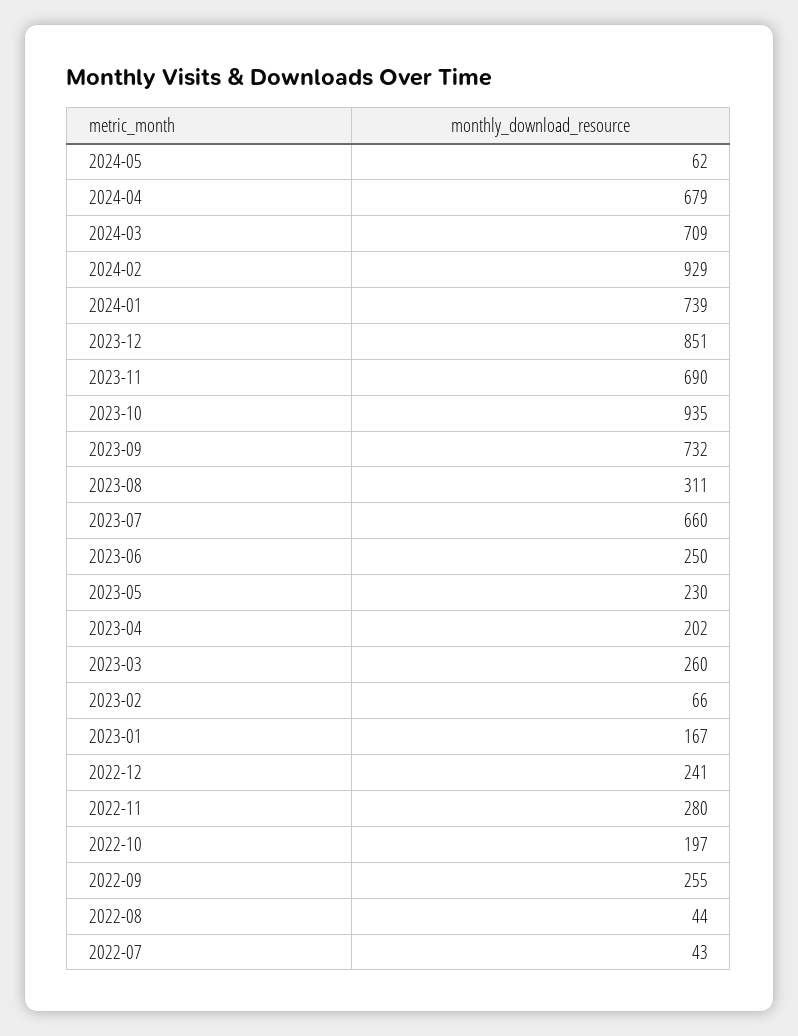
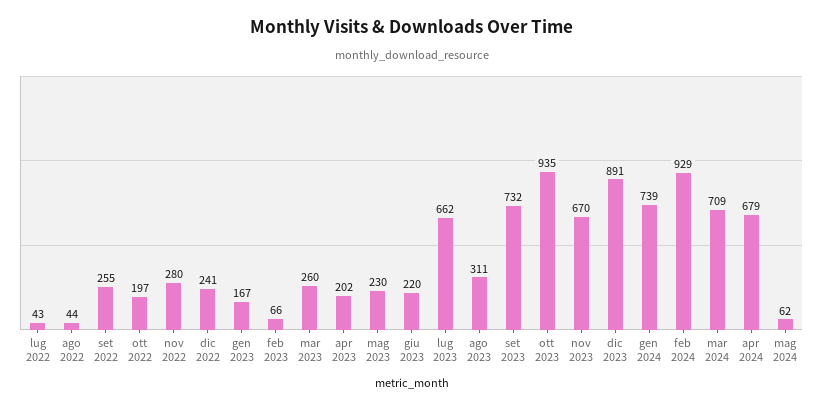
2023-12: 851 -> 891
2023-11: 690 -> 670
2023-07: 660 -> 662
2023-06: 250 -> 220

